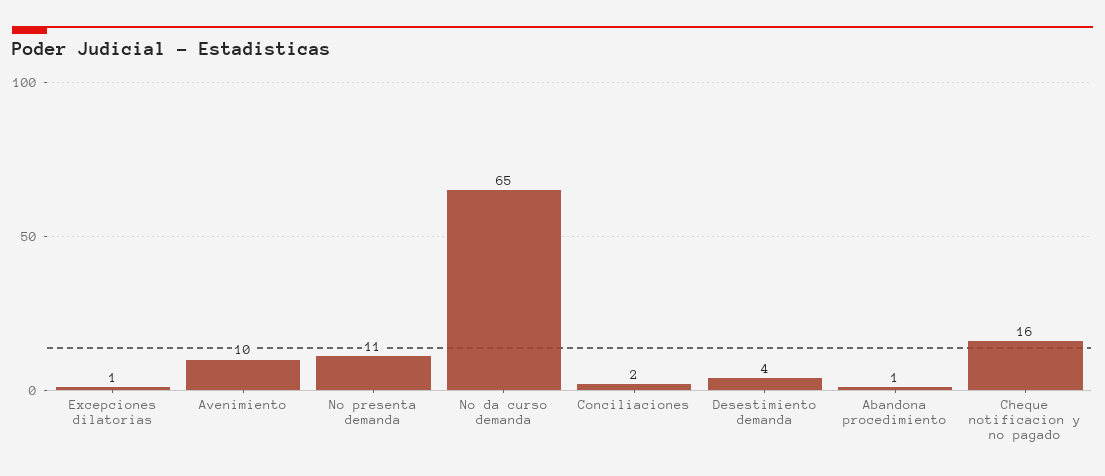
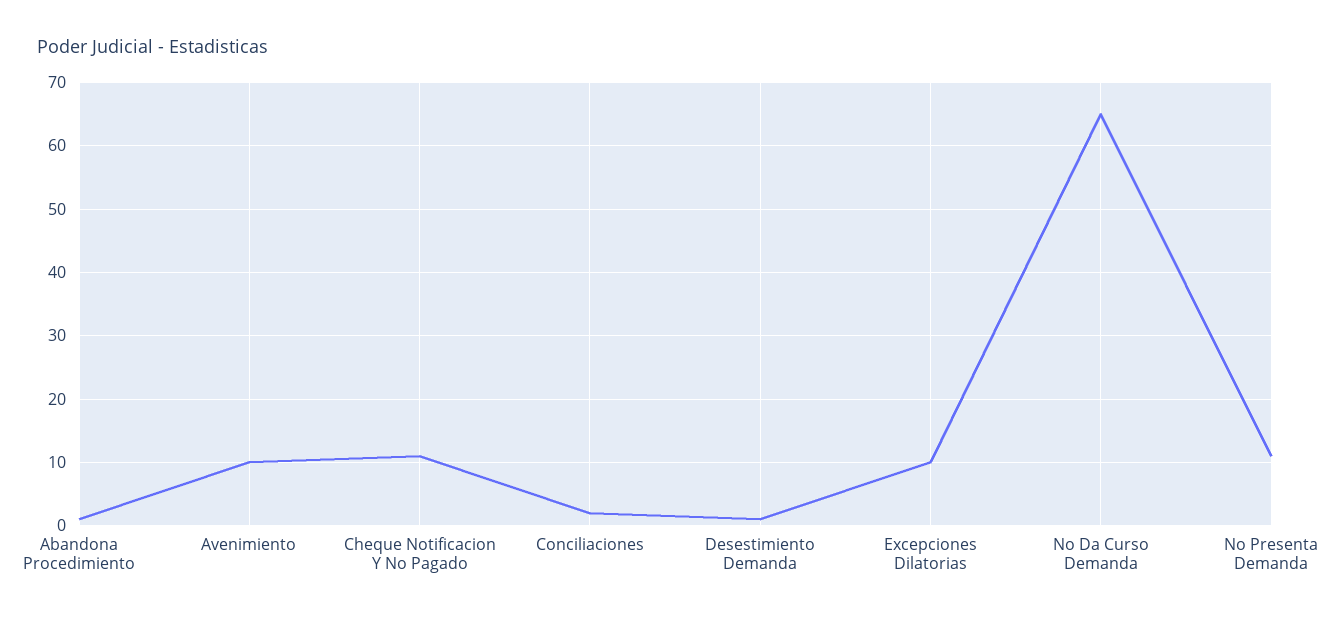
Excepciones dilatorias: 1 -> 10
Desestimiento demanda: 4 -> 1
Cheque notificacion y no pagado: 16 -> 11

